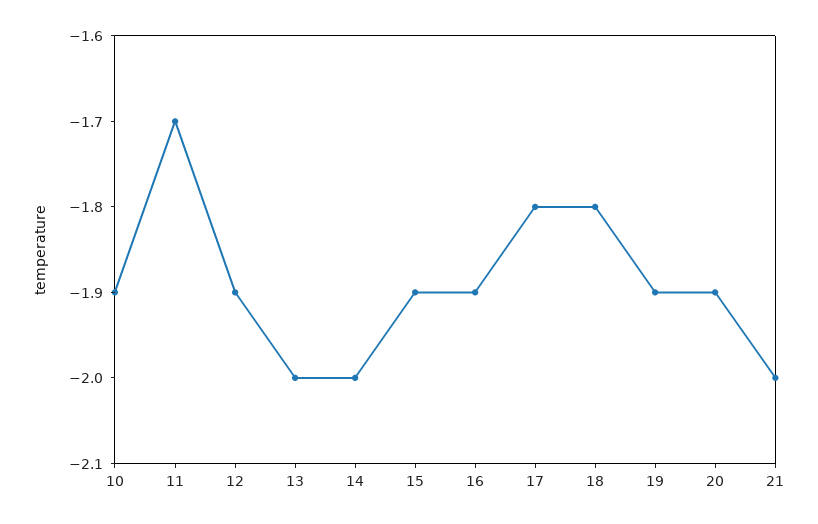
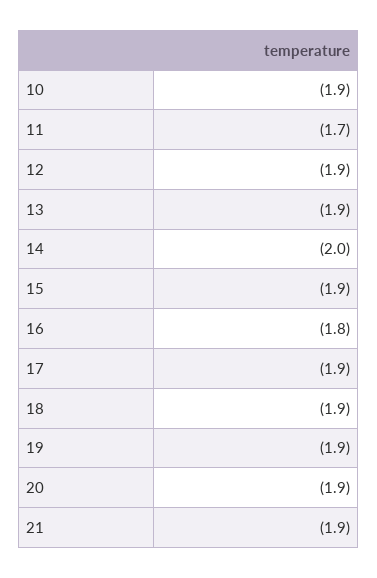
13: -2 -> -1.9
16: -1.9 -> -1.8
17: -1.8 -> -1.9
18: -1.8 -> -1.9
21: -2 -> -1.9

